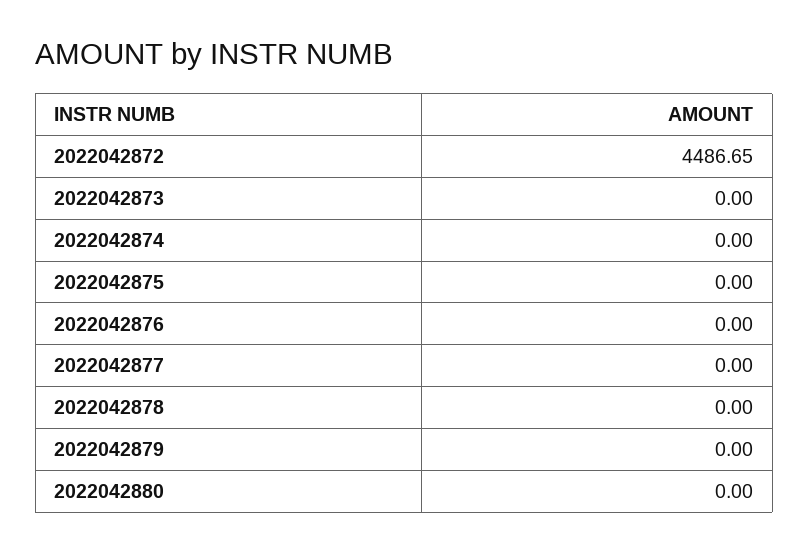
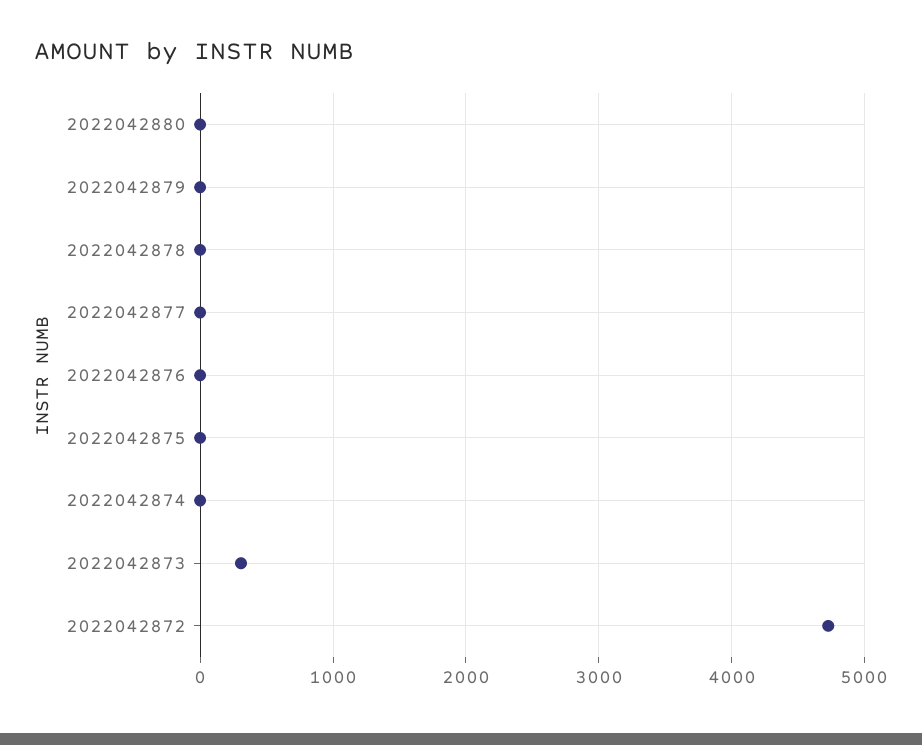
2022042872: 4486.65 -> 4700
2022042873: 0 -> 300

